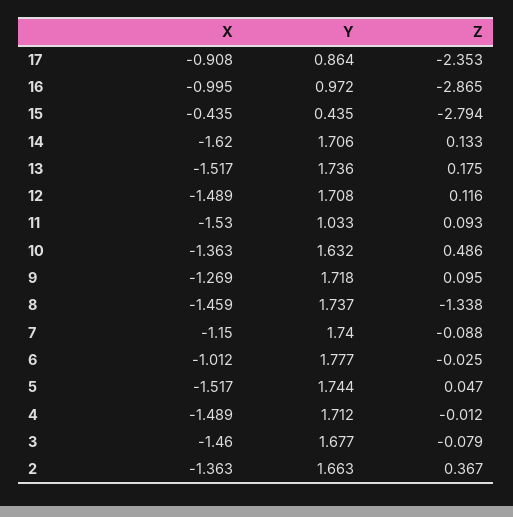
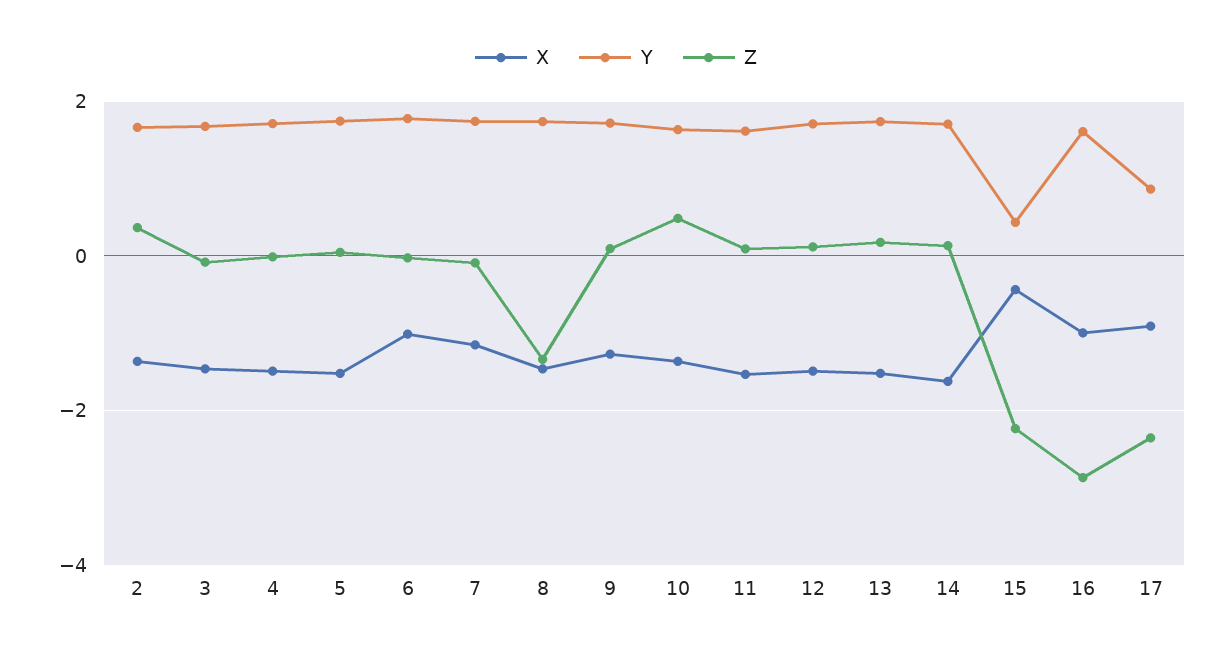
Y, 16: 0.972 -> 1.6
Z, 15: -2.794 -> -2.2
Y, 11: 1.033 -> 1.6

